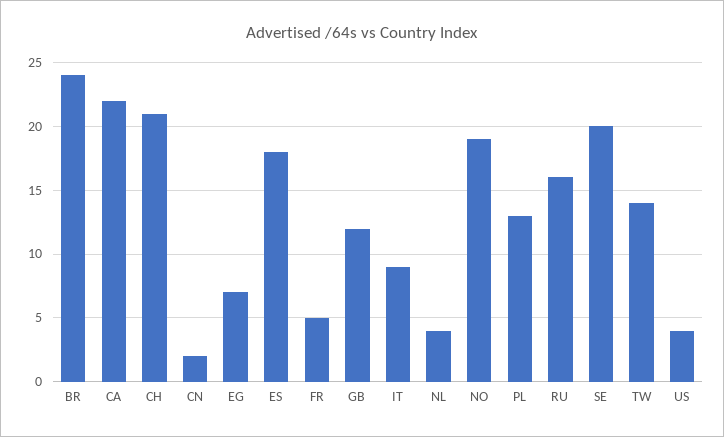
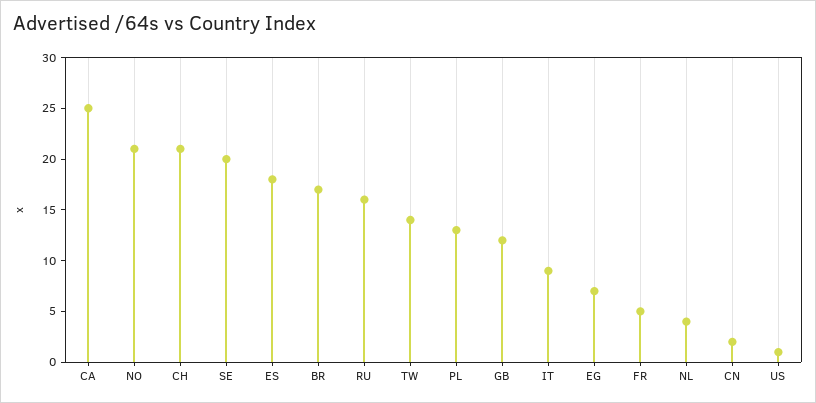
BR: 24 -> 17
CA: 22 -> 25
NO: 19 -> 21
US: 4 -> 1

